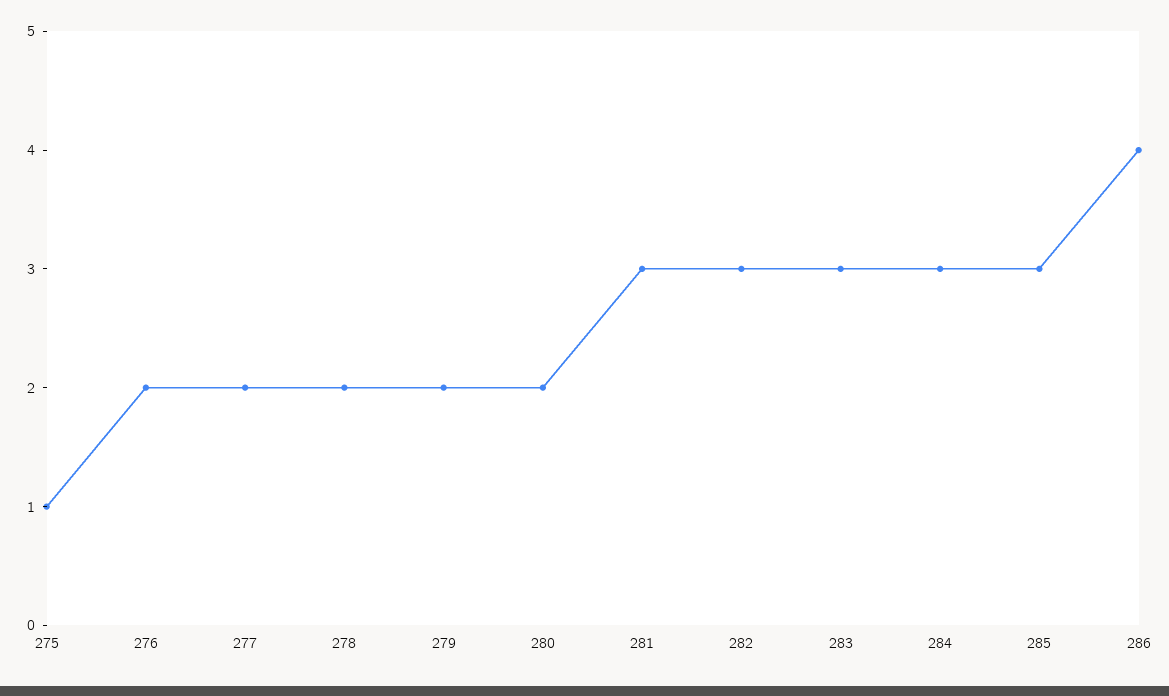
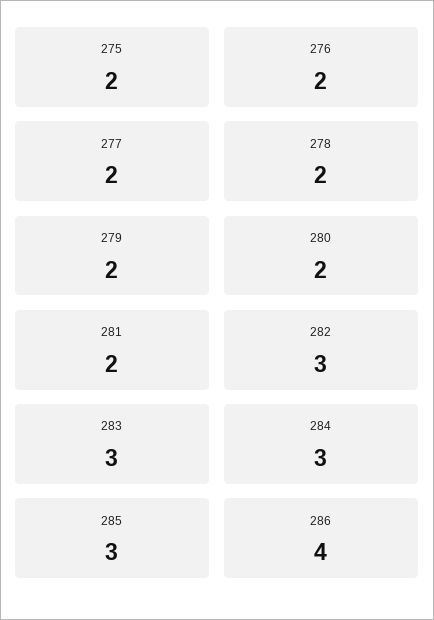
275: 1 -> 2
281: 3 -> 2

